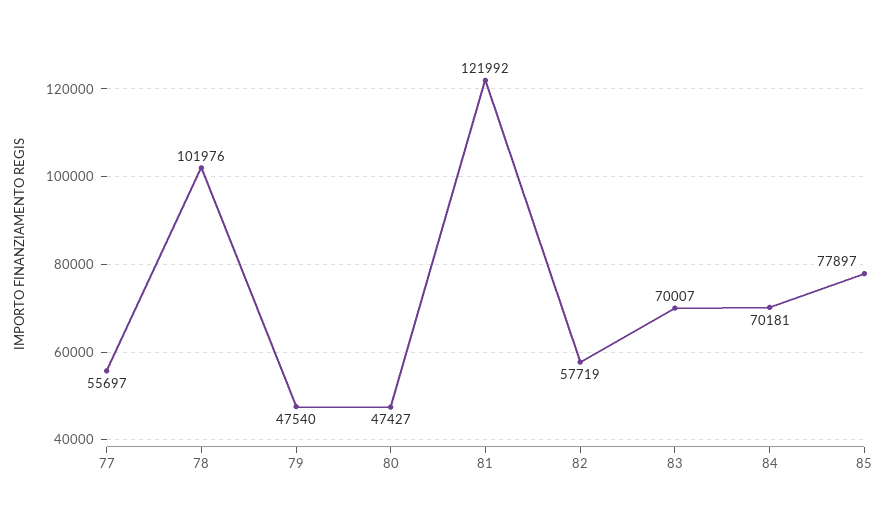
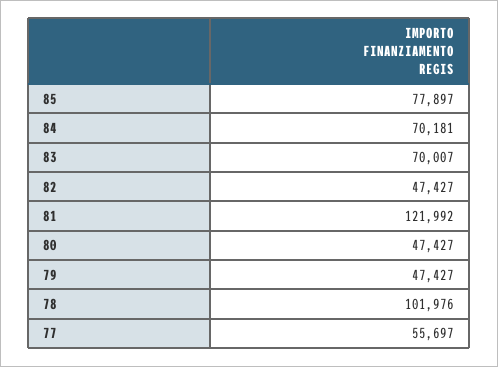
79: 47540 -> 47427
82: 57719 -> 47427

